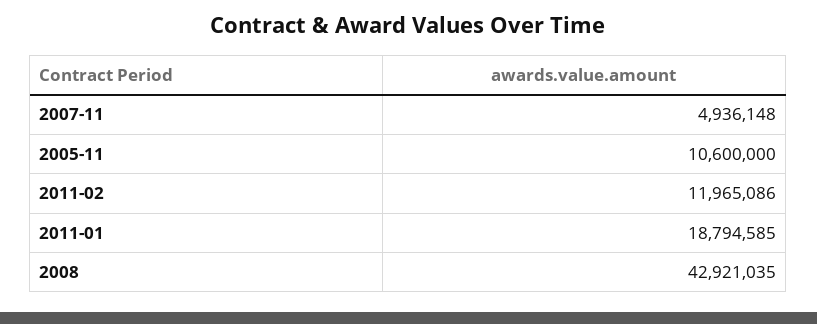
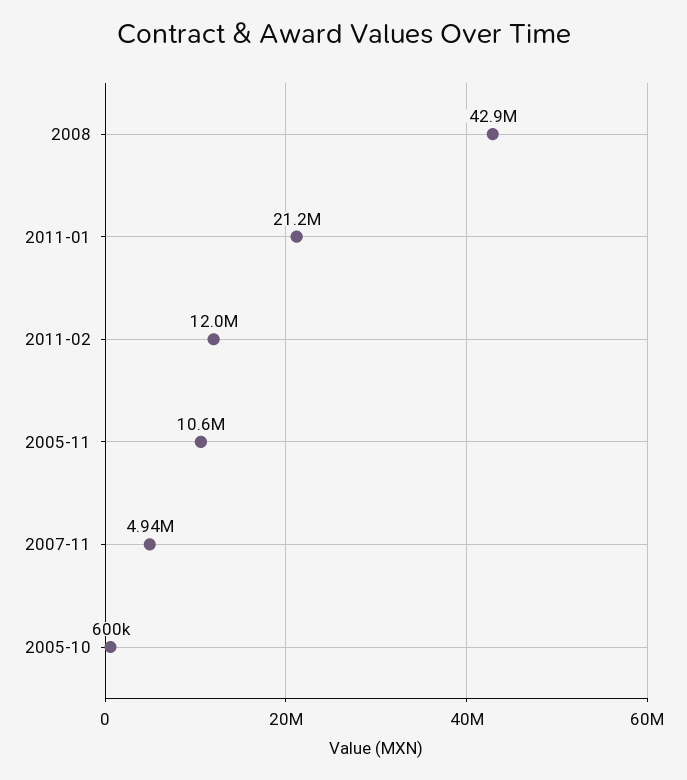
2011-01: 18794585 -> 21200000
2005-10: none -> 600000

